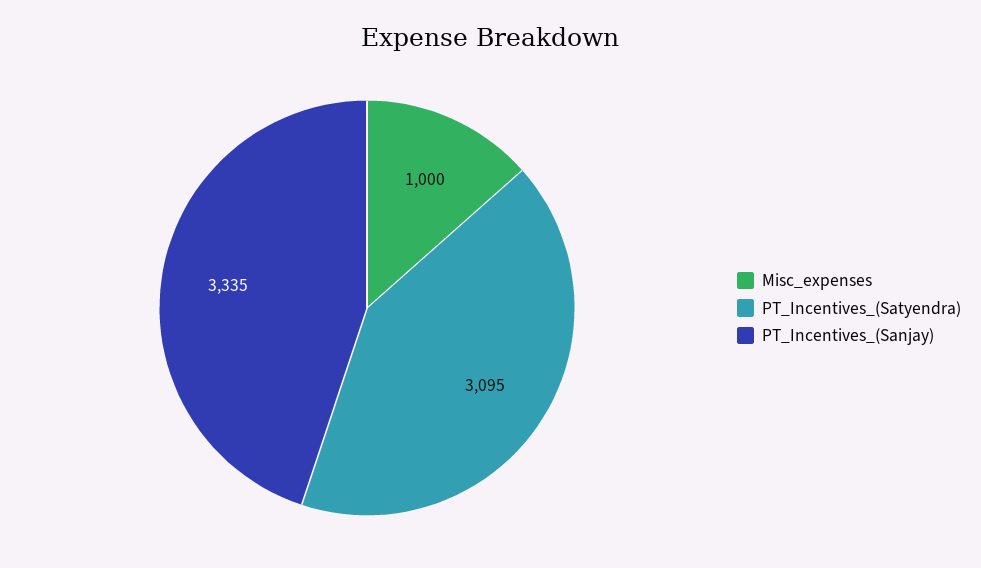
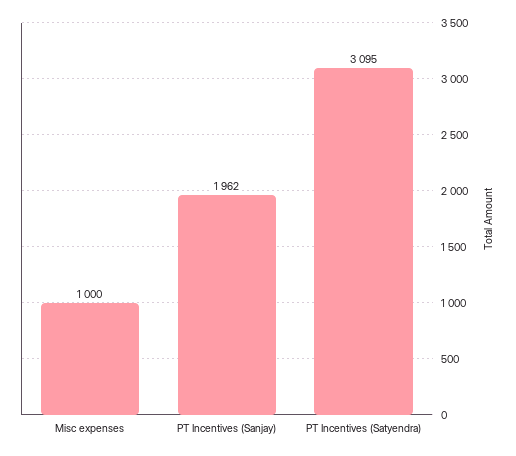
PT_Incentives_(Sanjay): 3335 -> 1962

